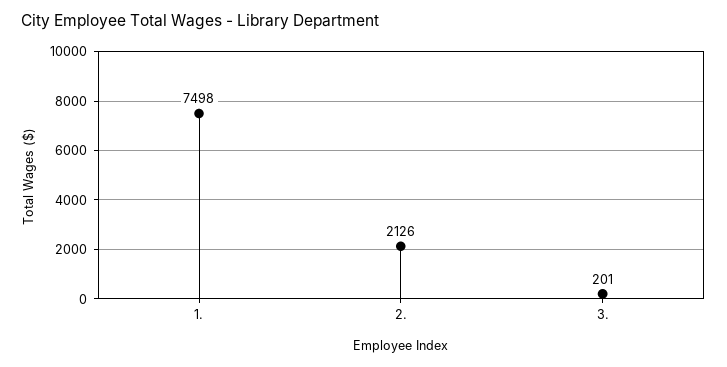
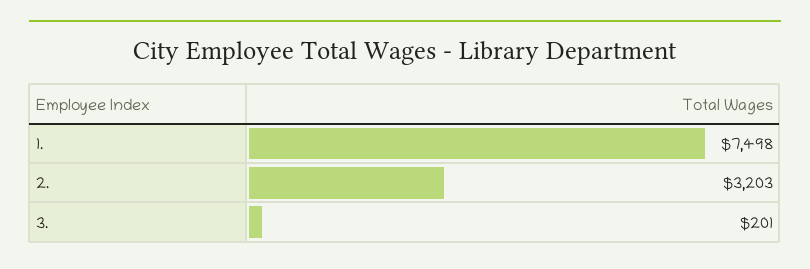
2.: 2126 -> 3203

